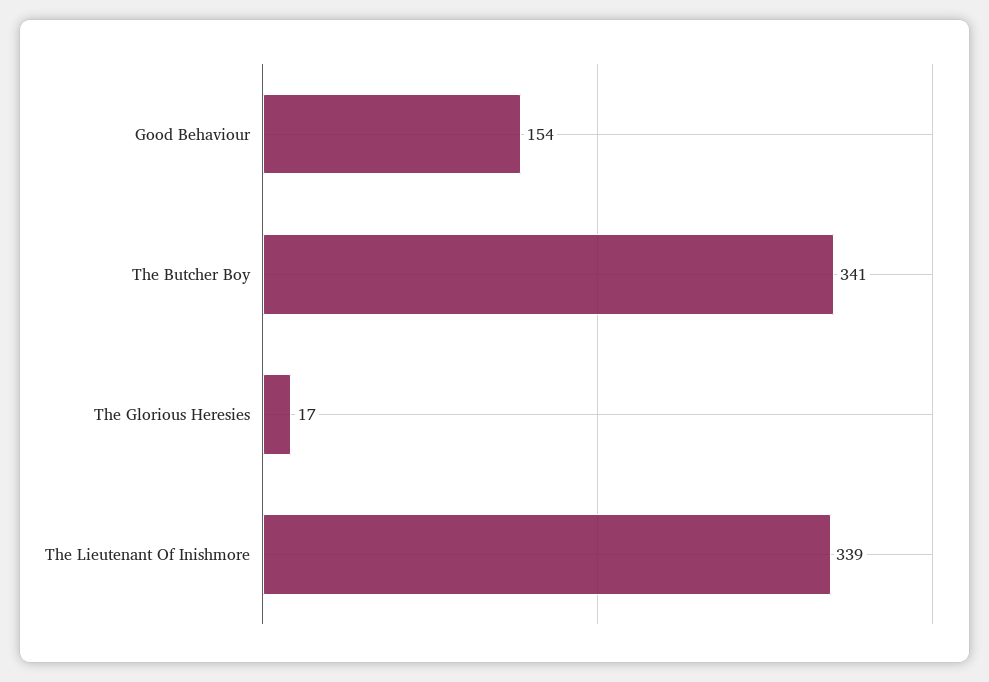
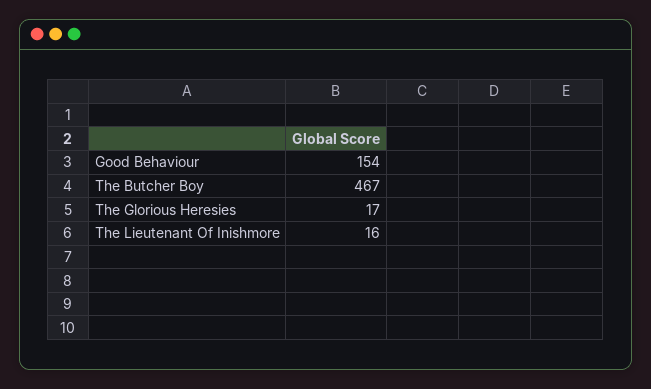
The Butcher Boy: 341 -> 467
The Lieutenant Of Inishmore: 339 -> 16

